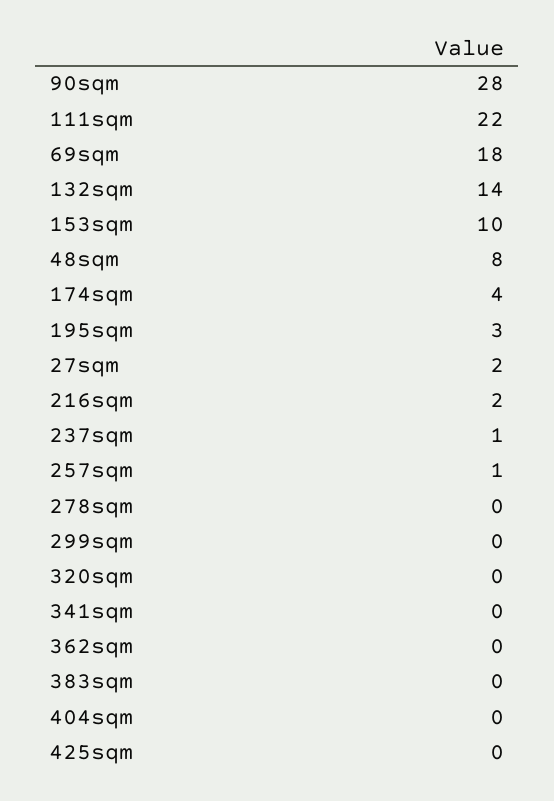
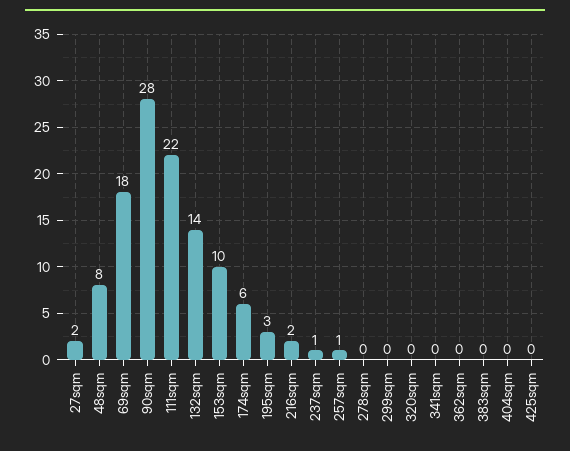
174sqm: 4 -> 6

